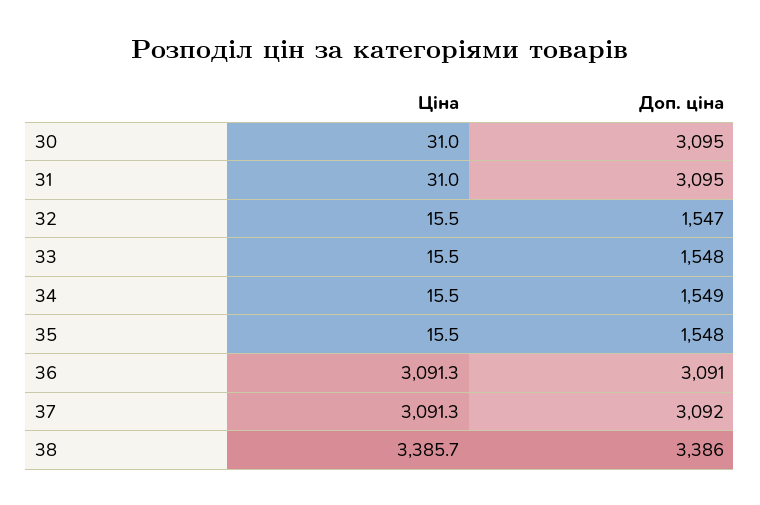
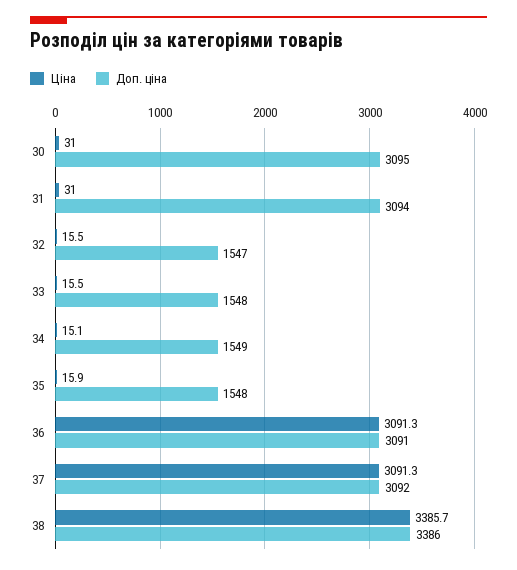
Доп. ціна, 31: 3095 -> 3094
Ціна, 34: 15.5 -> 15.1
Ціна, 35: 15.5 -> 15.9

